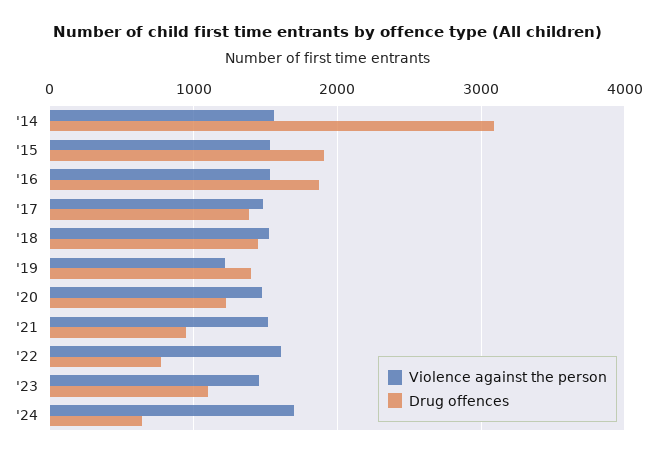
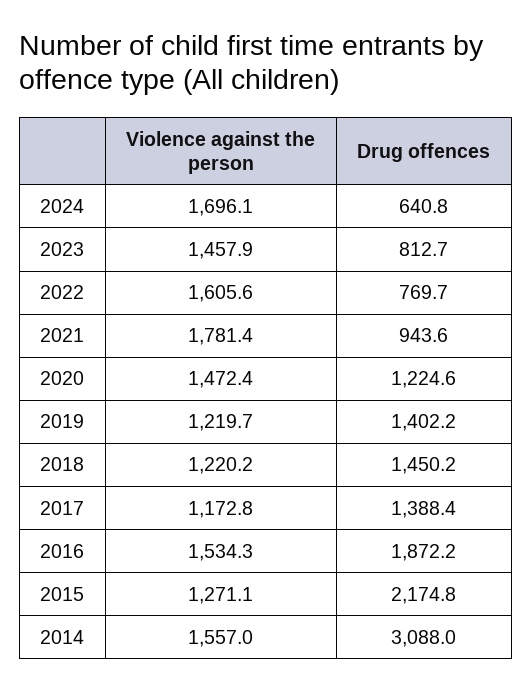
Violence against the person, '15: 1500 -> 1271.1
Drug offences, '15: 1900 -> 2174.8
Violence against the person, '17: 1500 -> 1172.8
Violence against the person, '18: 1500 -> 1220.2
Violence against the person, '21: 1500 -> 1781.4
Drug offences, '23: 1100 -> 812.7

